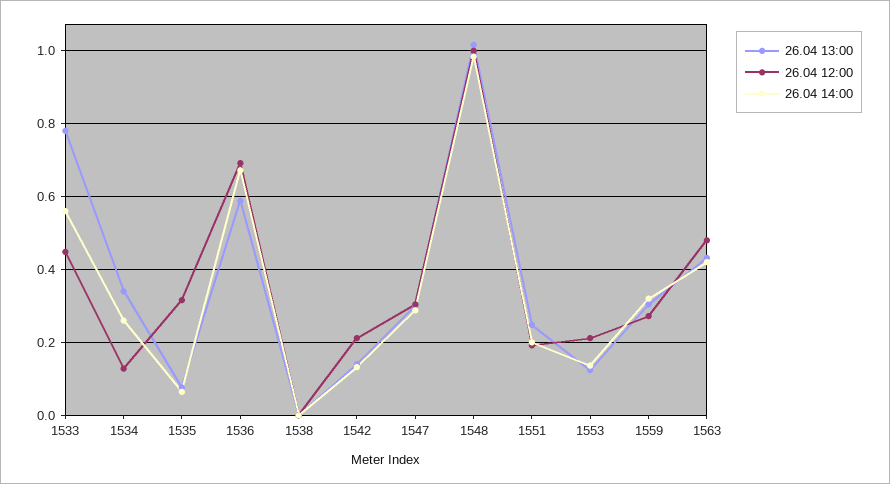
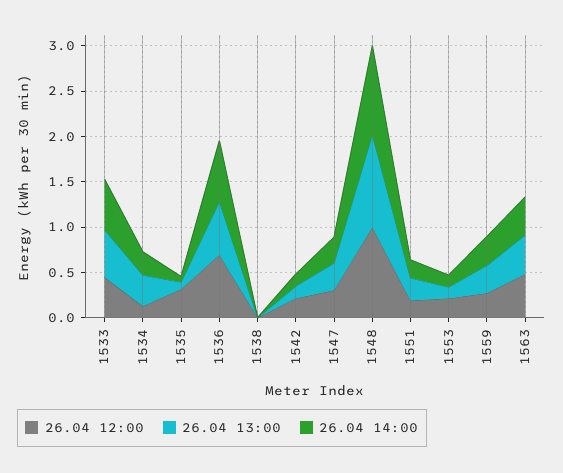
26.04 13:00, 1533: 0.78 -> 0.5

